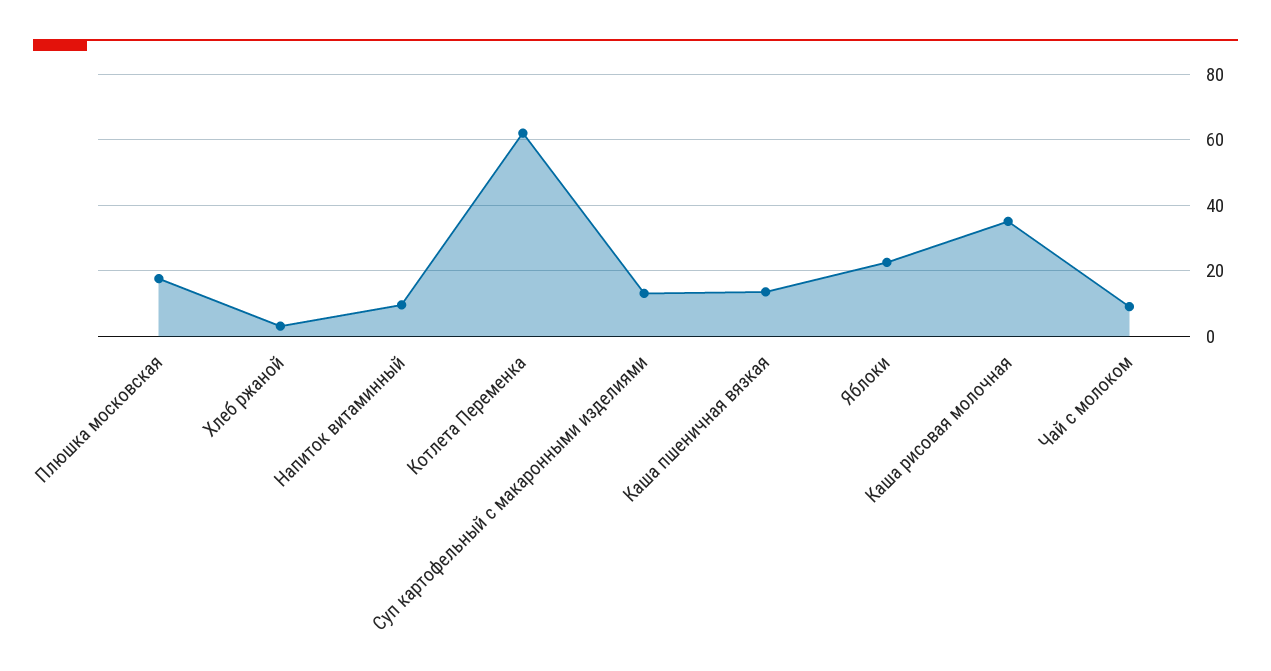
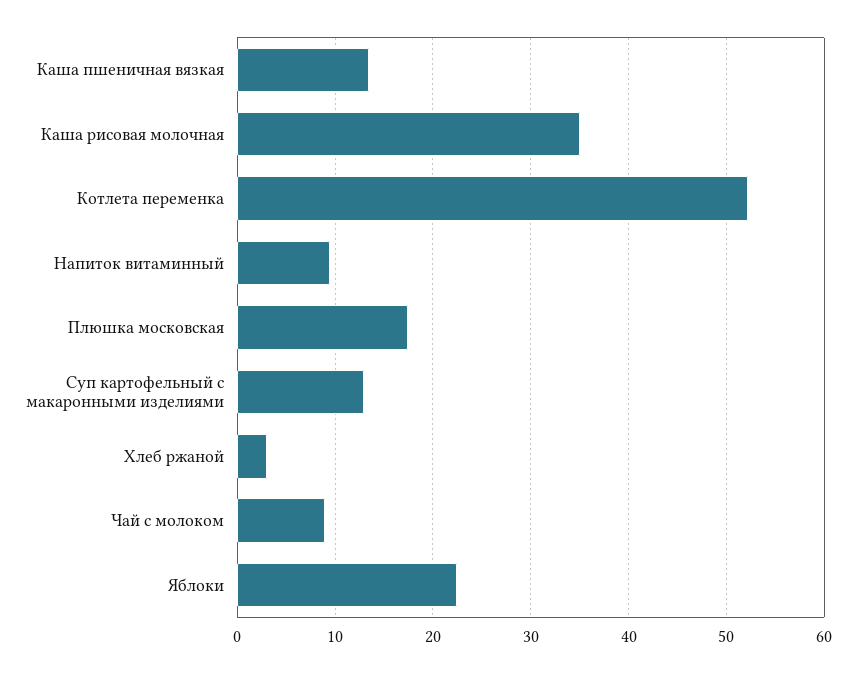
Котлета Переменка: 62 -> 52

